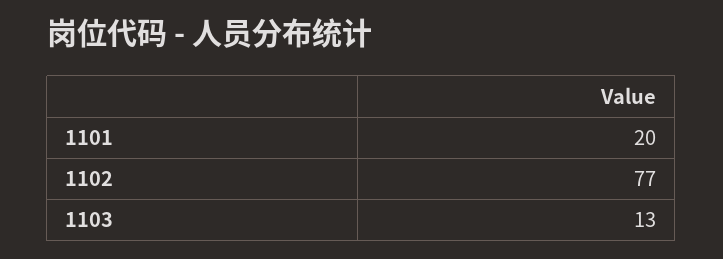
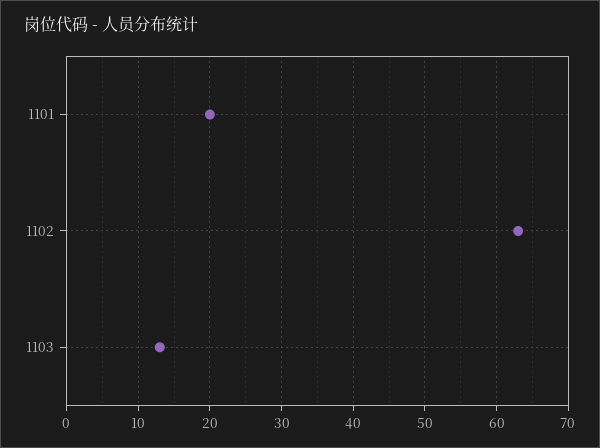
1102: 77 -> 63

